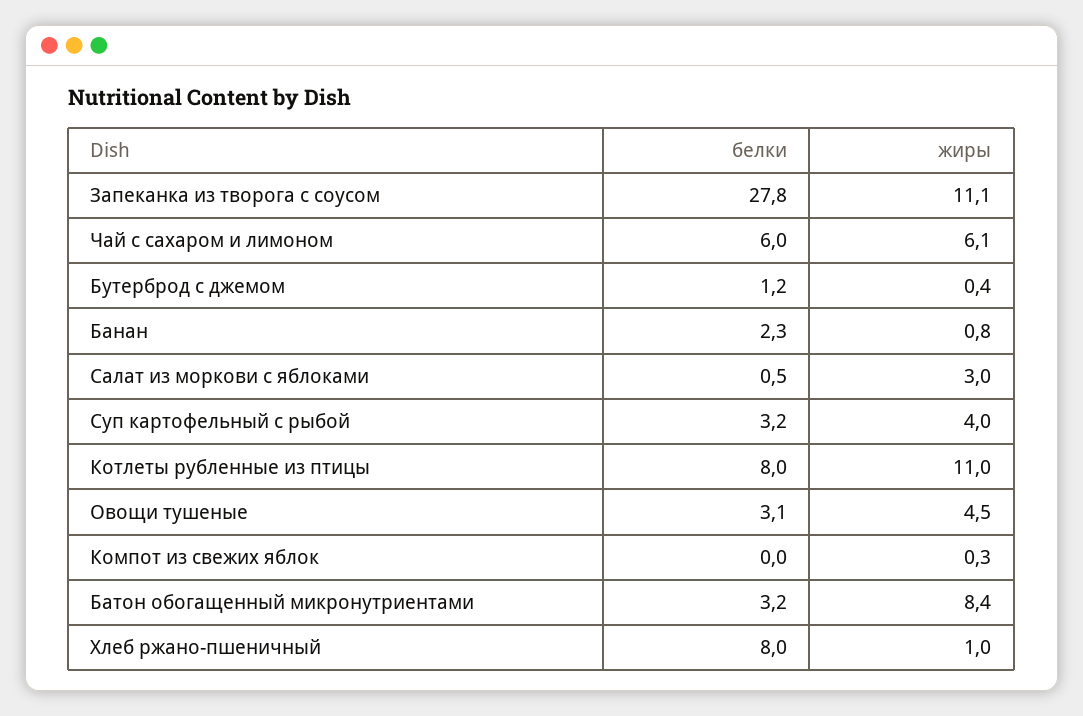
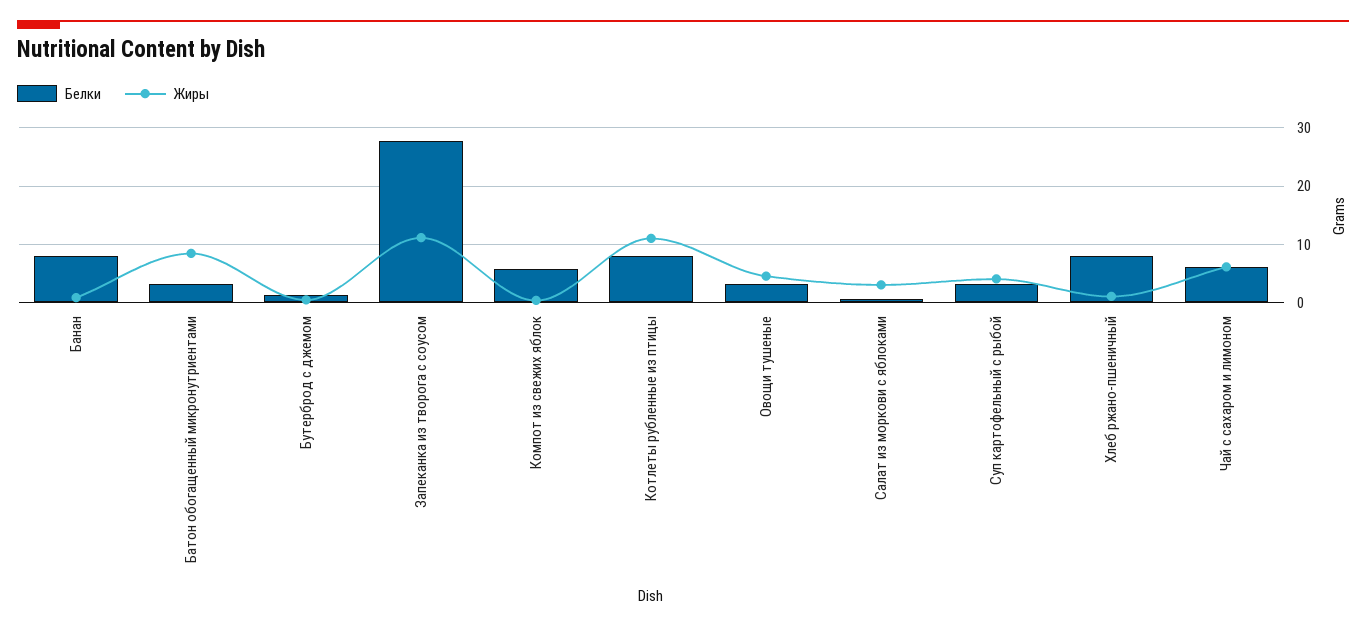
белки, Банан: 2.3 -> 8
белки, Компот из свежих яблок: 0 -> 6

